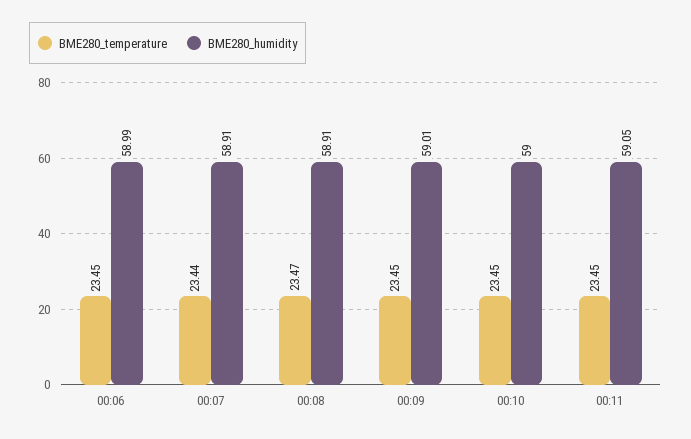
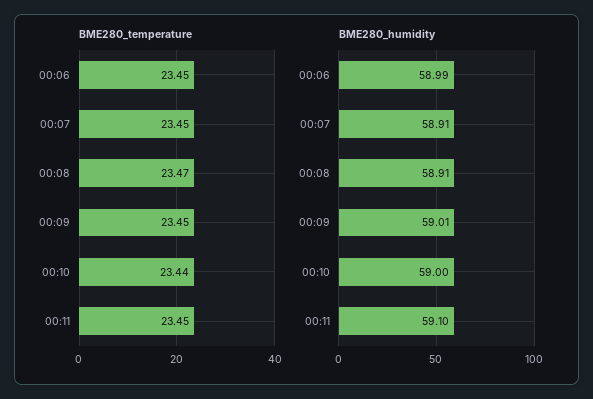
BME280_temperature, 00:07: 23.44 -> 23.45
BME280_temperature, 00:10: 23.45 -> 23.44
BME280_humidity, 00:11: 59.05 -> 59.1

